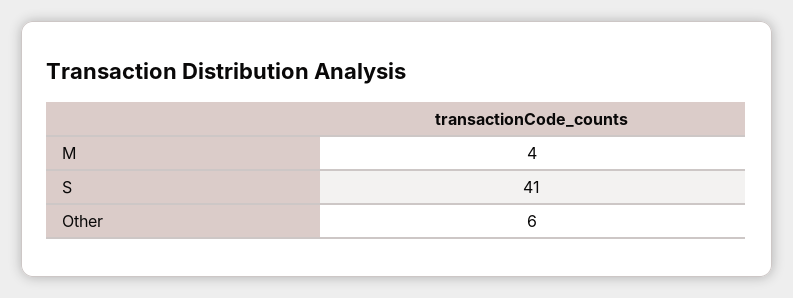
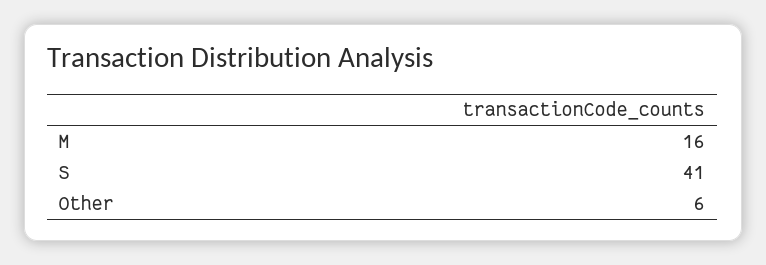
M: 4 -> 16

